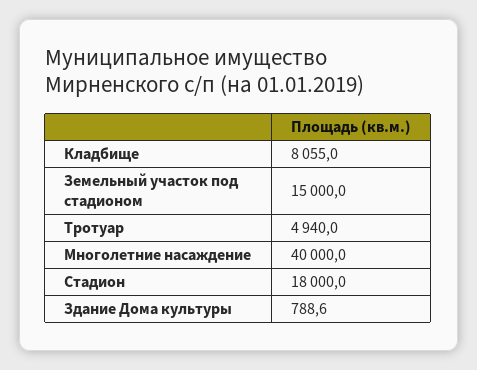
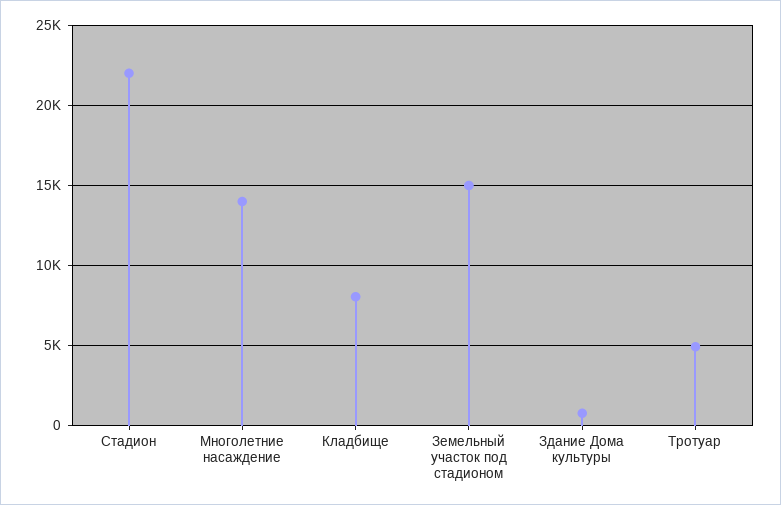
Многолетние насаждение: 40000 -> 14000
Стадион: 18000 -> 22000

